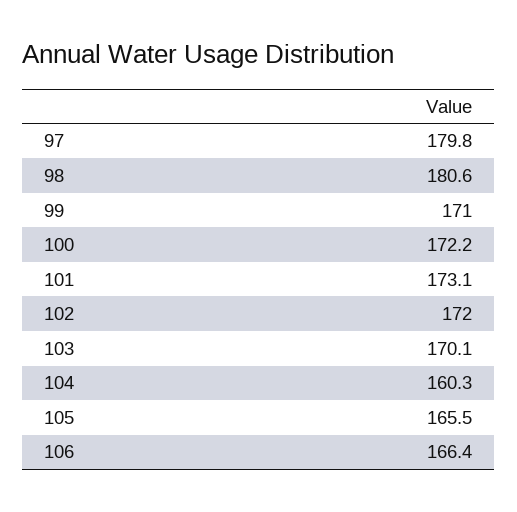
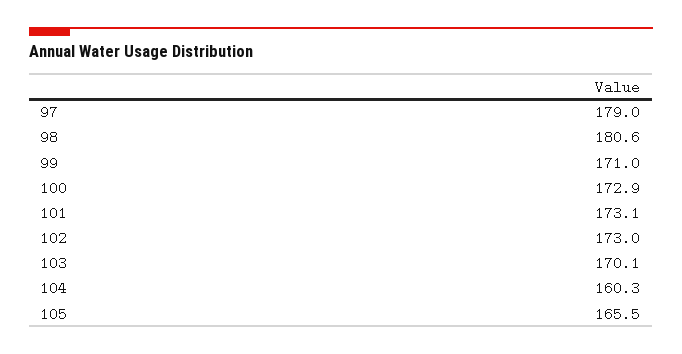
97: 179.8 -> 179
100: 172.2 -> 172.9
102: 172 -> 173
106: 166.4 -> none

